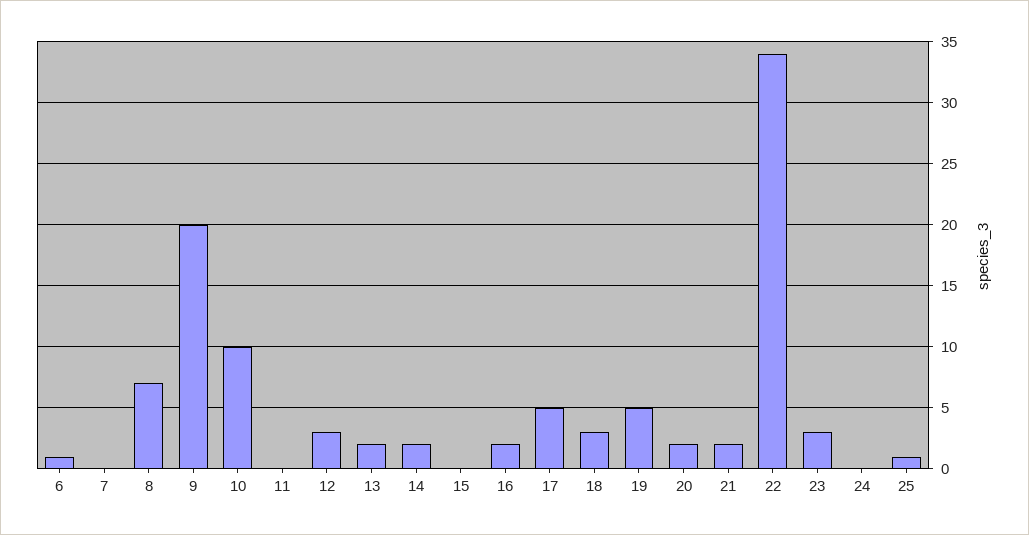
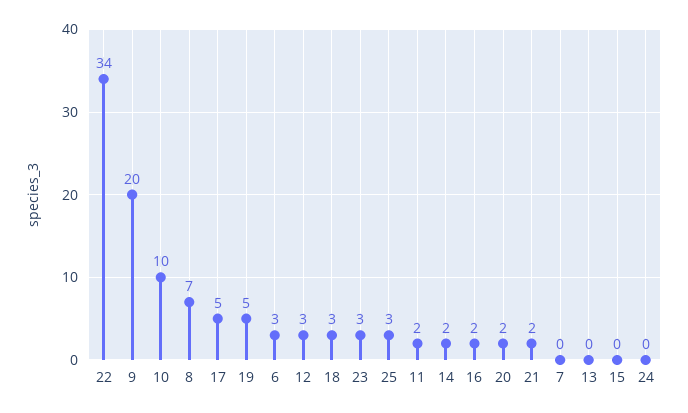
6: 1 -> 3
11: 0 -> 2
13: 2 -> 0
25: 1 -> 3

